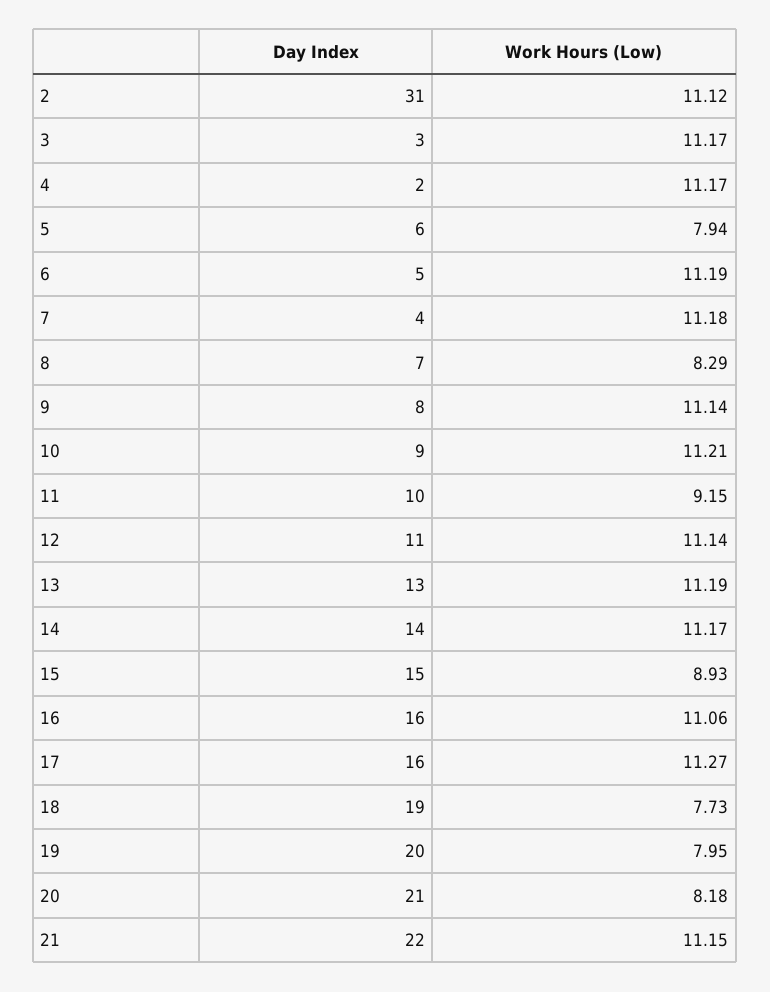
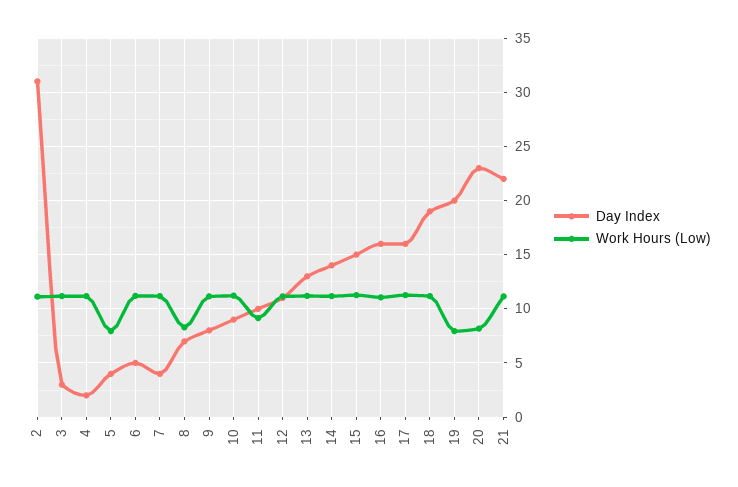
Day Index, 5: 6 -> 4
Work Hours (Low), 15: 8.93 -> 11
Work Hours (Low), 18: 7.73 -> 11
Day Index, 20: 21 -> 23

